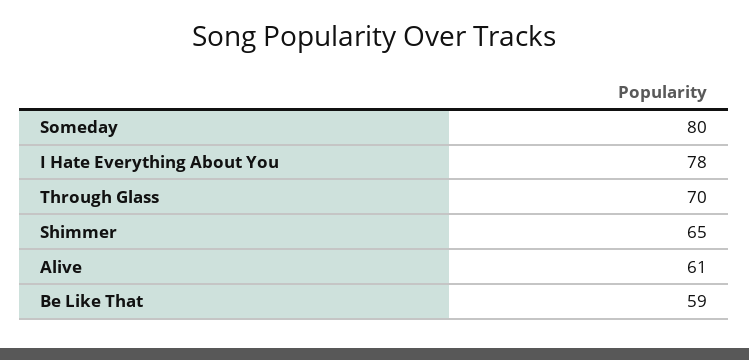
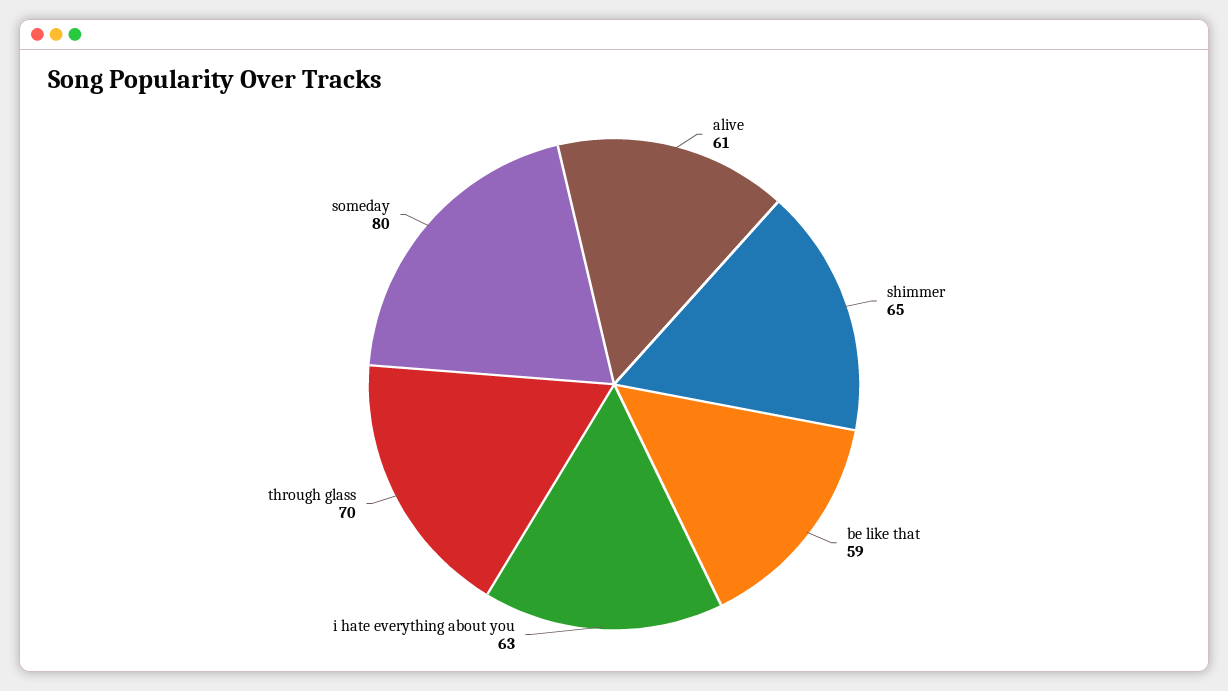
I Hate Everything About You: 78 -> 63

